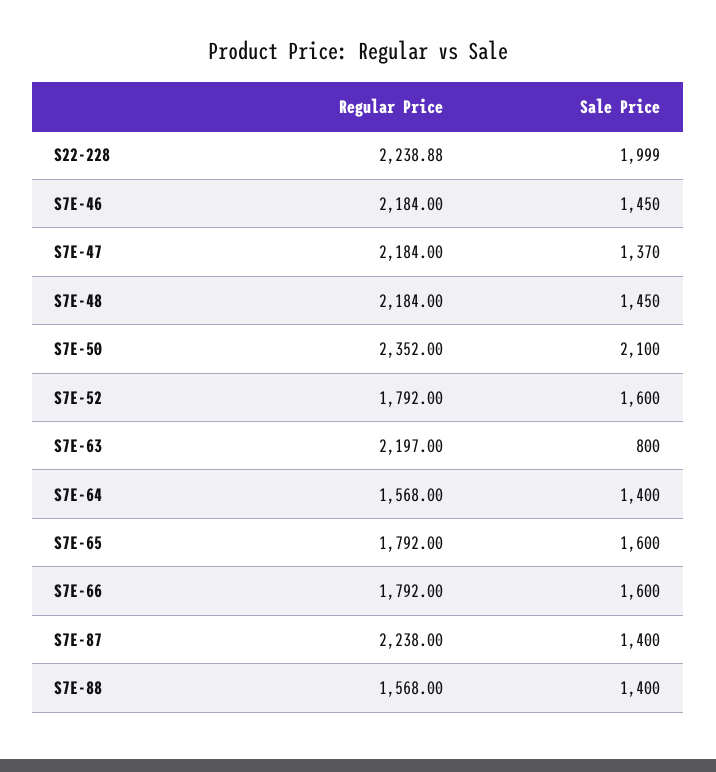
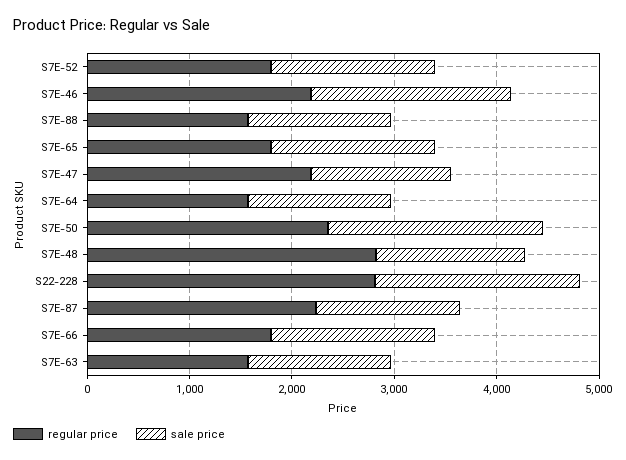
Regular Price, S22-228: 2238.88 -> 2800
Sale Price, S7E-46: 1450 -> 2000
Regular Price, S7E-48: 2184 -> 2800
Regular Price, S7E-63: 2197 -> 1600
Sale Price, S7E-63: 800 -> 1400

